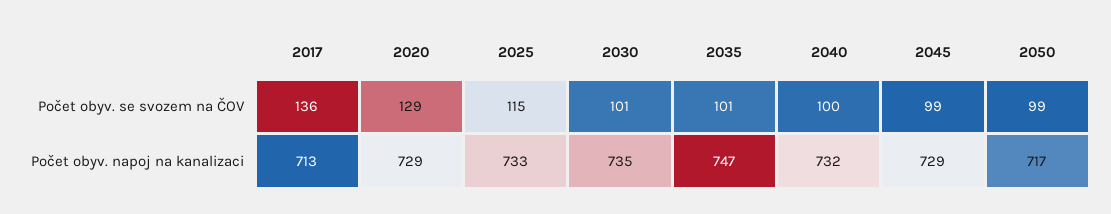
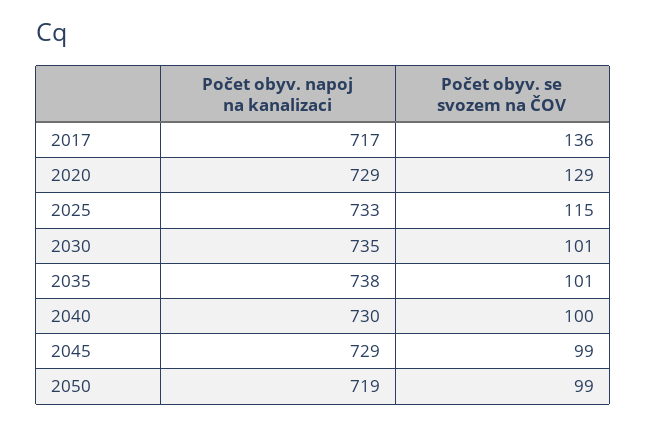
2017, Počet obyv. napoj na kanalizaci: 713 -> 717
2035, Počet obyv. napoj na kanalizaci: 747 -> 738
2040, Počet obyv. napoj na kanalizaci: 732 -> 730
2050, Počet obyv. napoj na kanalizaci: 717 -> 719

